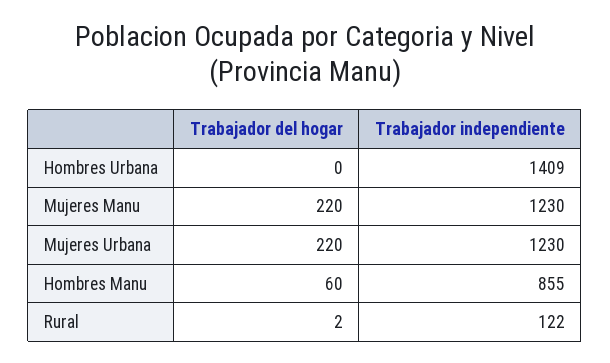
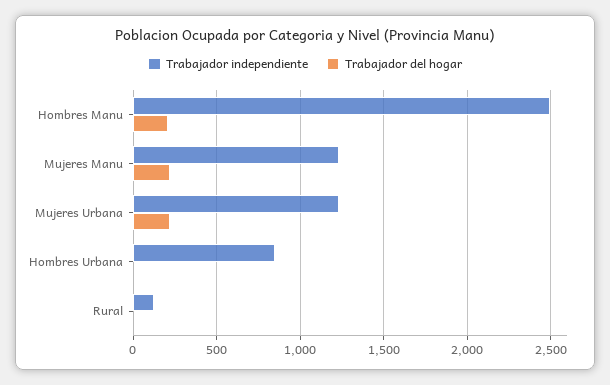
Trabajador independiente, Hombres Urbana: 1409 -> 850
Trabajador del hogar, Hombres Manu: 60 -> 200
Trabajador independiente, Hombres Manu: 855 -> 2500

